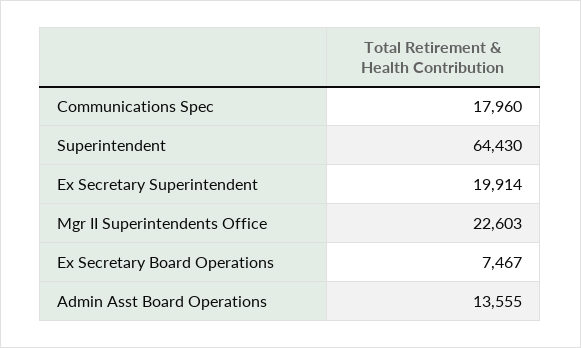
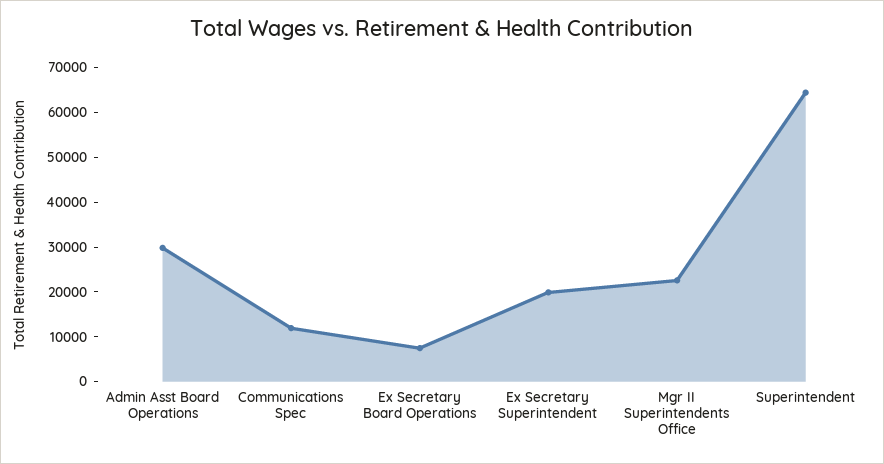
Communications Spec: 17960 -> 12000
Admin Asst Board Operations: 13555 -> 30000

